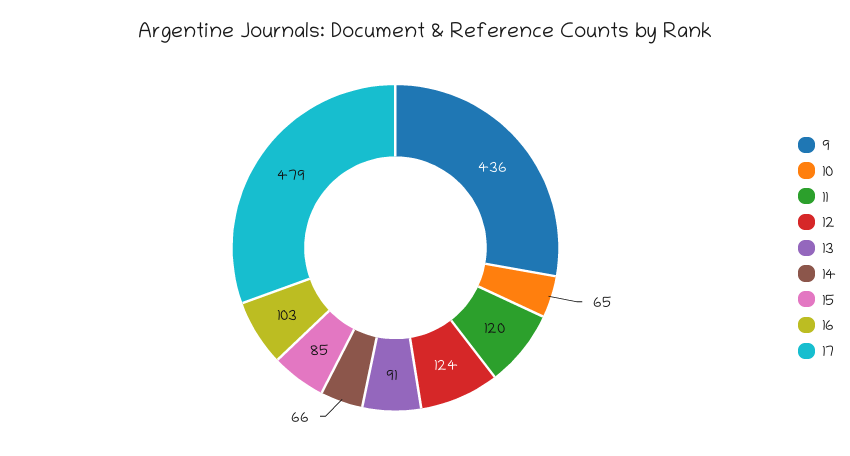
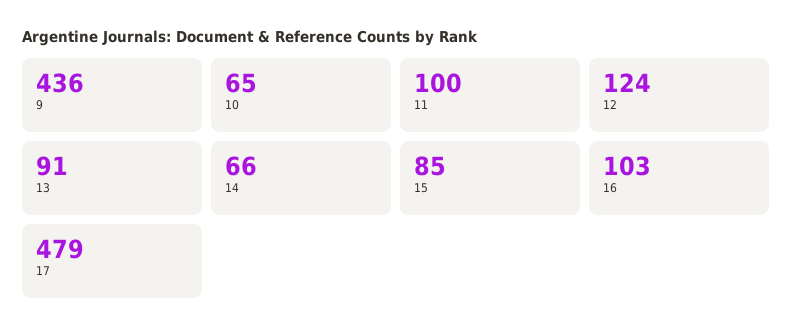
11: 120 -> 100

